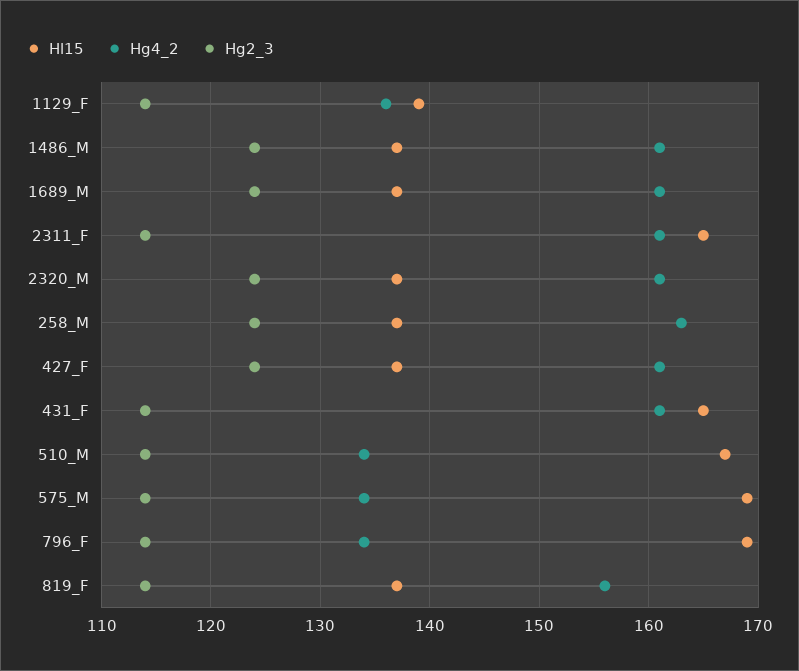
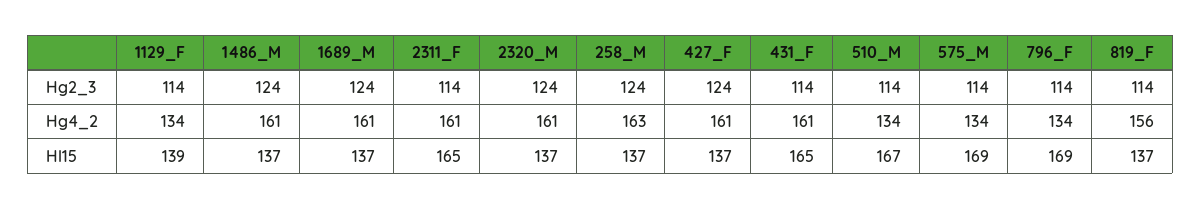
Hg4_2, 1129_F: 136 -> 134

